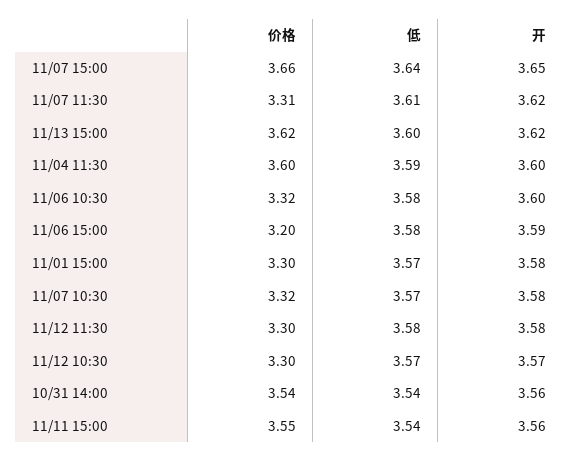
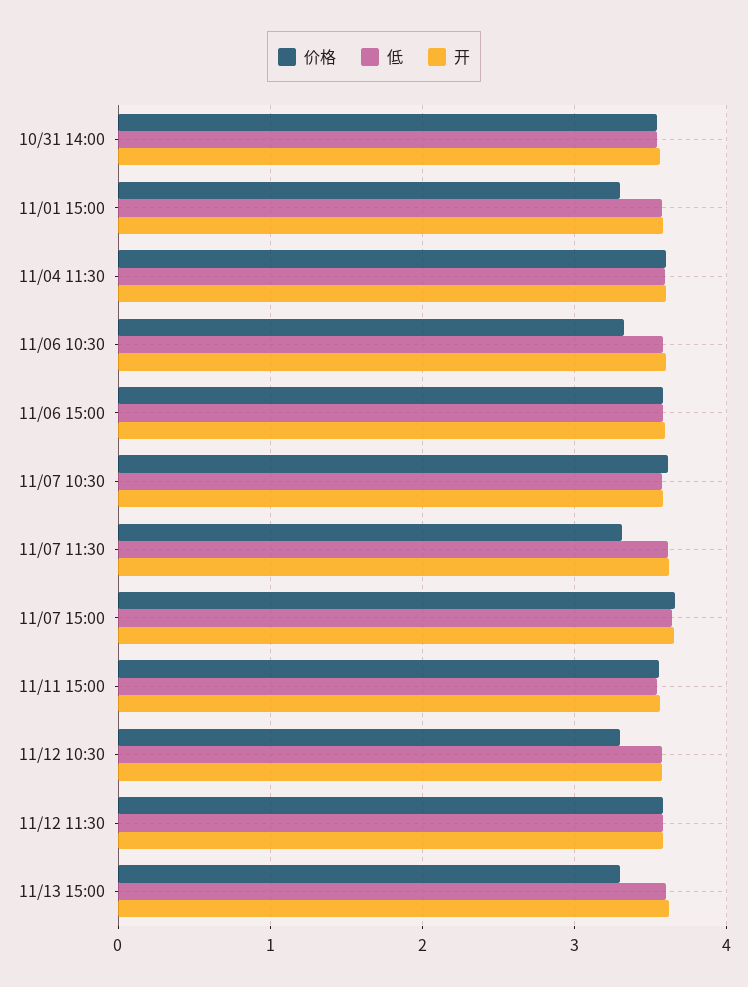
价格, 11/13 15:00: 3.62 -> 3.3
价格, 11/06 15:00: 3.2 -> 3.6
价格, 11/07 10:30: 3.32 -> 3.6
价格, 11/12 11:30: 3.3 -> 3.6

